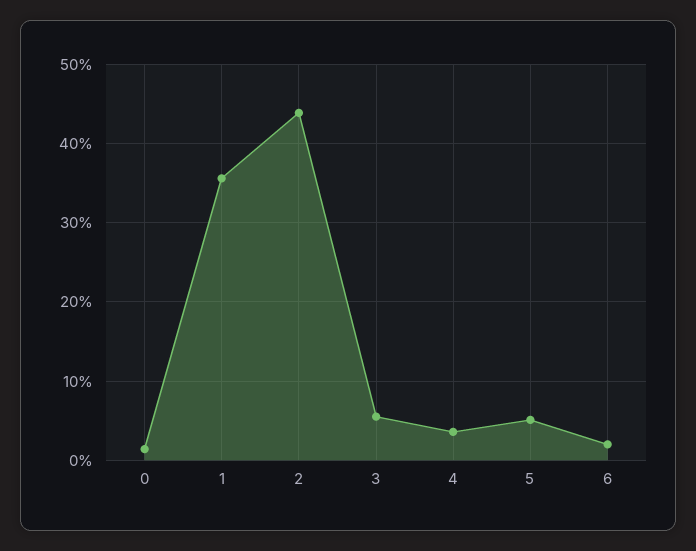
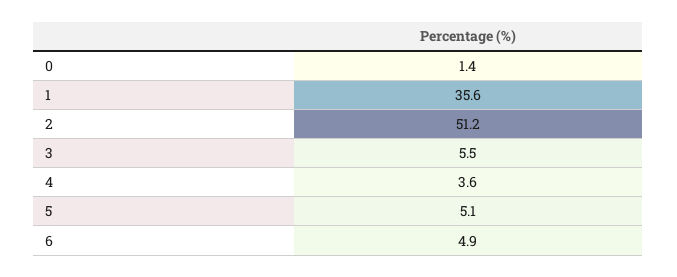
2: 44 -> 51.2
6: 2 -> 4.9

